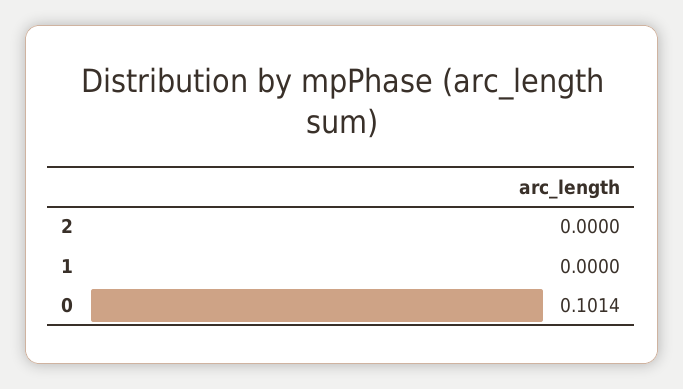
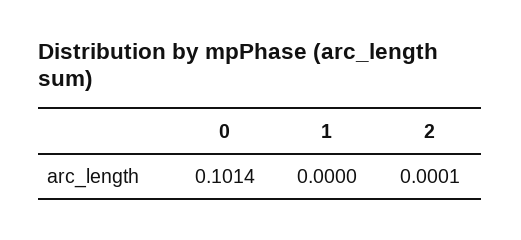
2: 0 -> 0.0001

